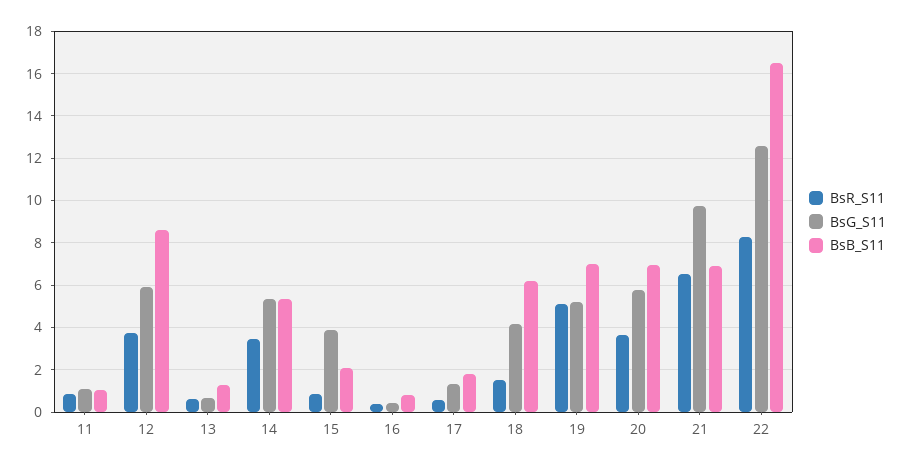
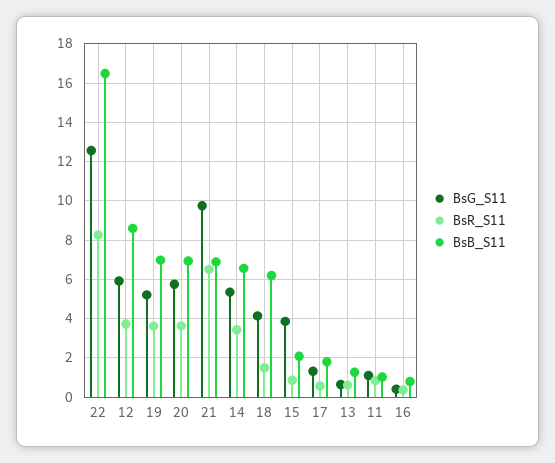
BsB_S11, 14: 5.5 -> 6.5
BsR_S11, 19: 5 -> 3.5

